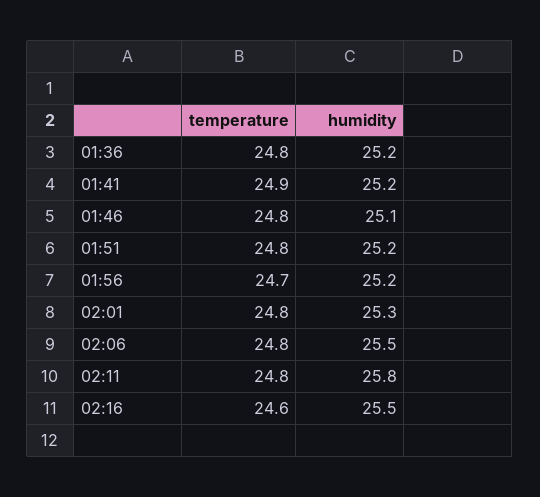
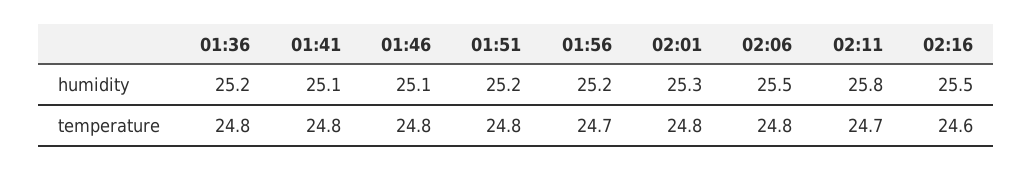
temperature, 01:41: 24.9 -> 24.8
humidity, 01:41: 25.2 -> 25.1
temperature, 02:11: 24.8 -> 24.7

